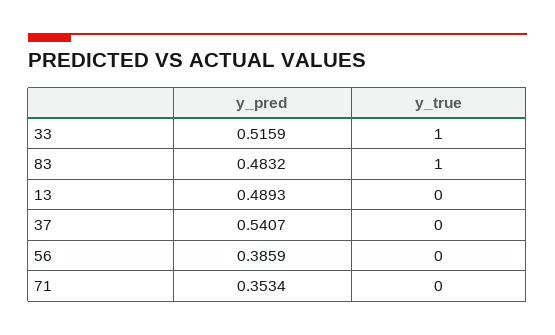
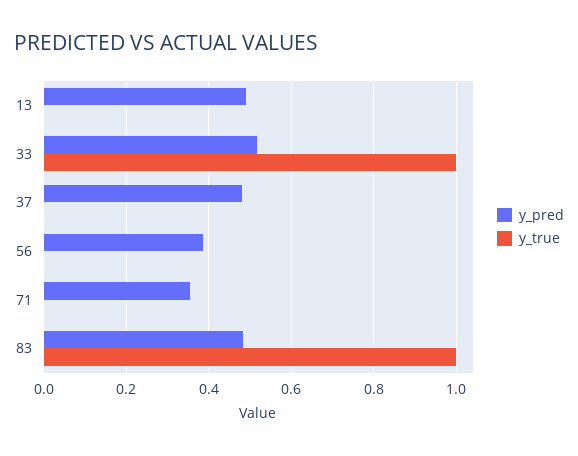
y_pred, 37: 0.5407 -> 0.48

